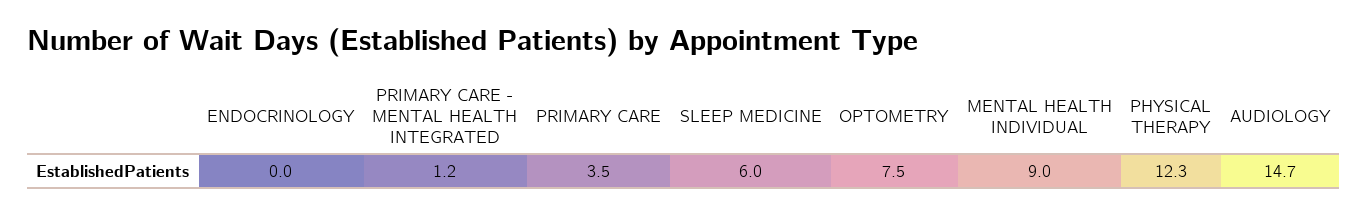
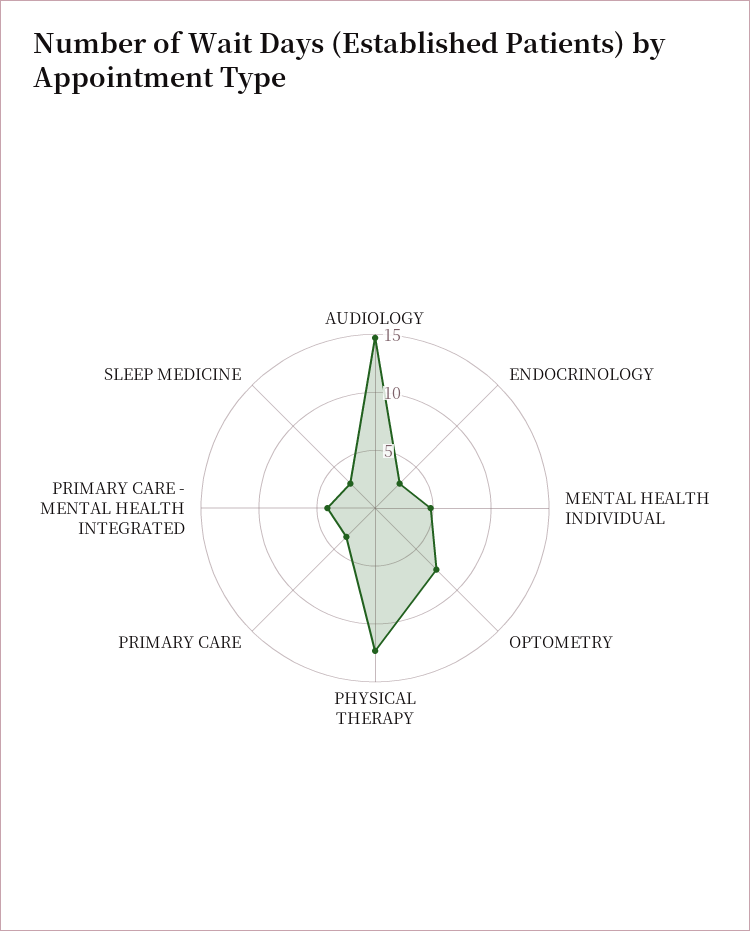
ENDOCRINOLOGY: 0 -> 3
PRIMARY CARE - MENTAL HEALTH INTEGRATED: 1.2 -> 4
SLEEP MEDICINE: 6 -> 3
MENTAL HEALTH INDIVIDUAL: 9 -> 5

